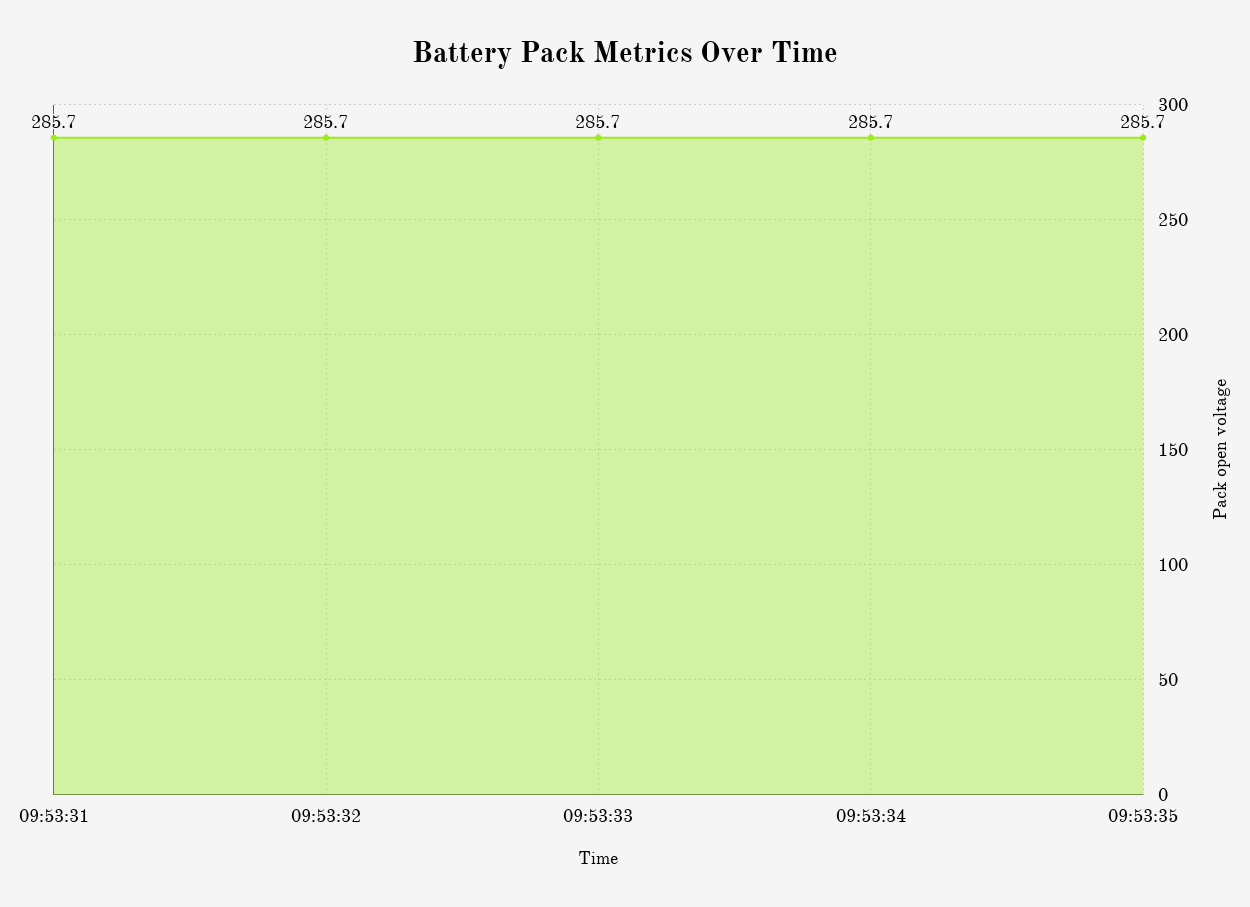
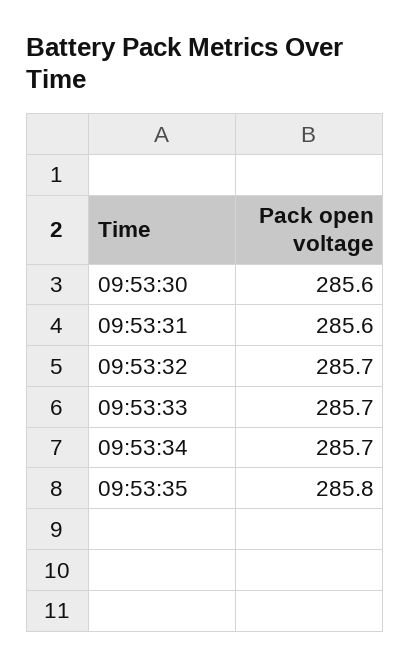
09:53:31: 285.7 -> 285.6
09:53:35: 285.7 -> 285.8
09:53:30: none -> 285.6

